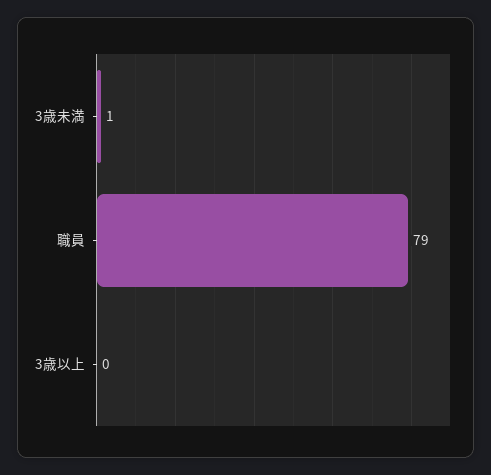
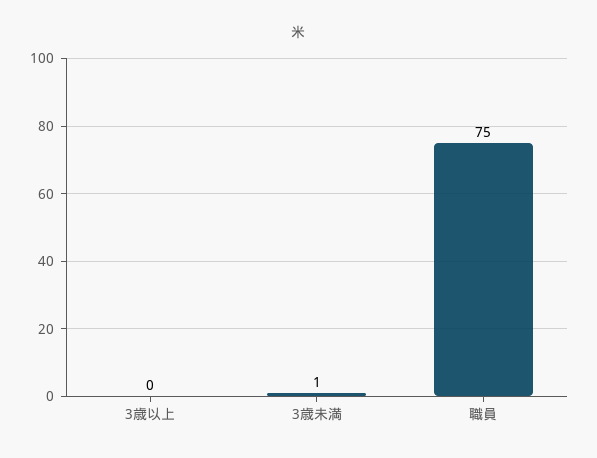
職員: 79 -> 75

